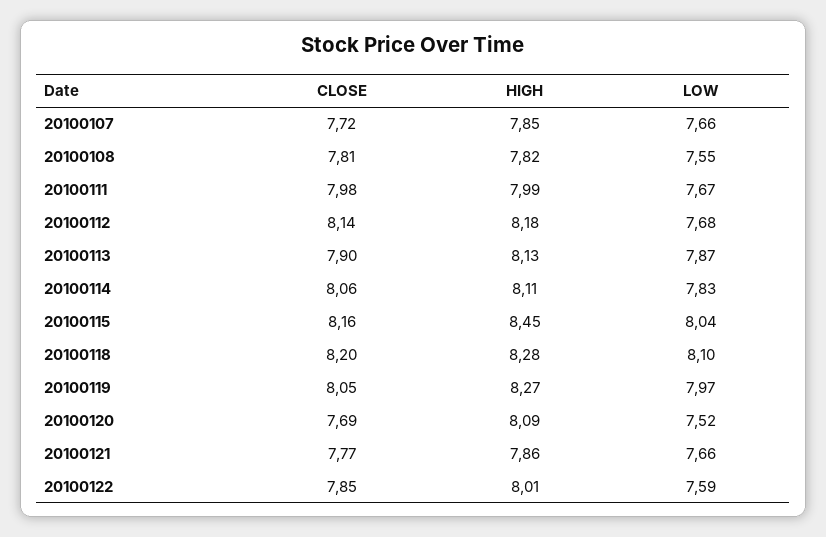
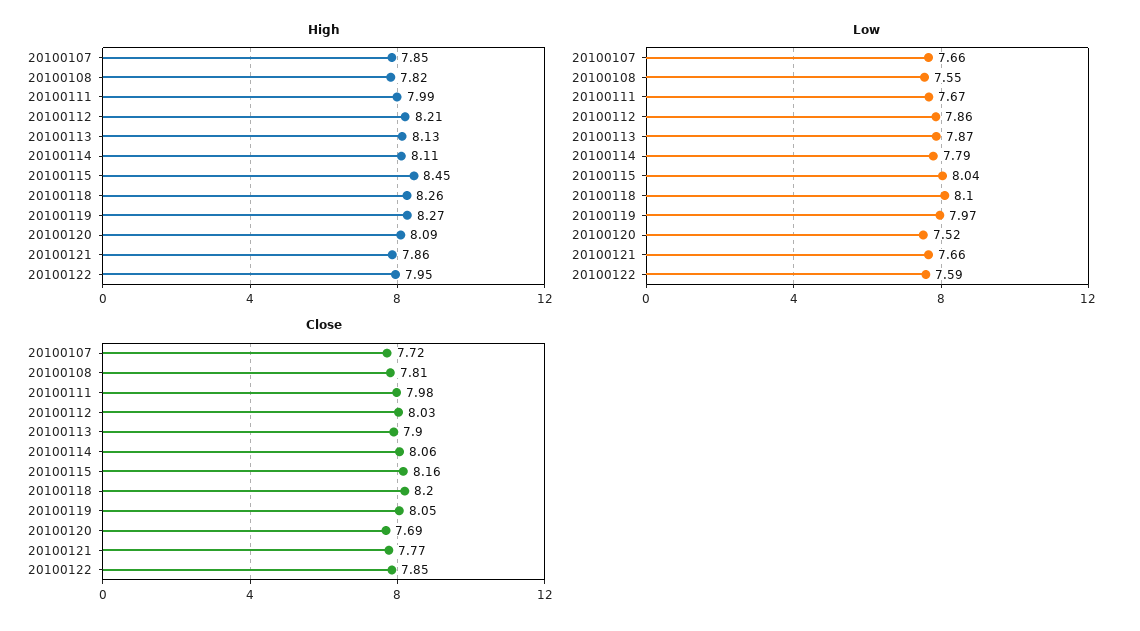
CLOSE, 20100112: 8.14 -> 8.03
HIGH, 20100112: 8.18 -> 8.21
LOW, 20100112: 7.68 -> 7.86
LOW, 20100114: 7.83 -> 7.79
HIGH, 20100118: 8.28 -> 8.26
HIGH, 20100122: 8.01 -> 7.95

